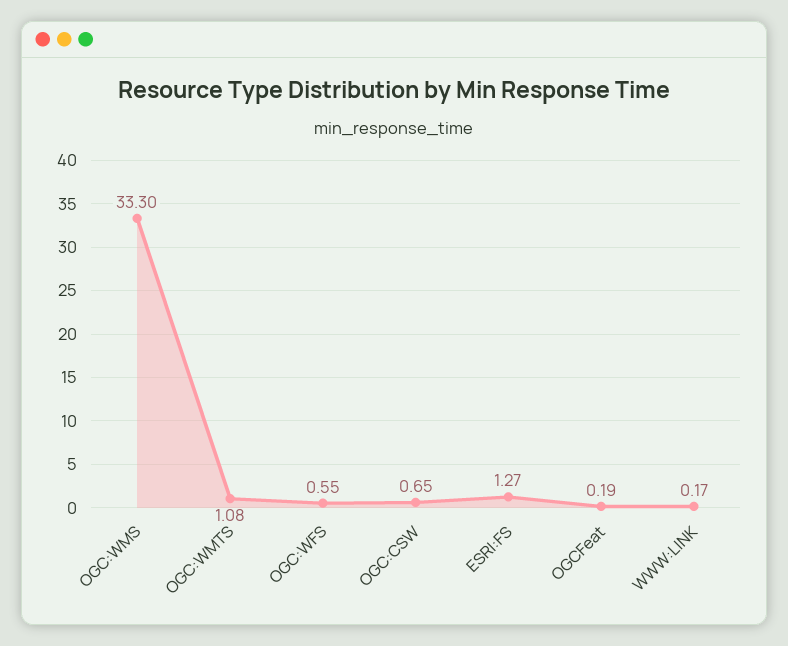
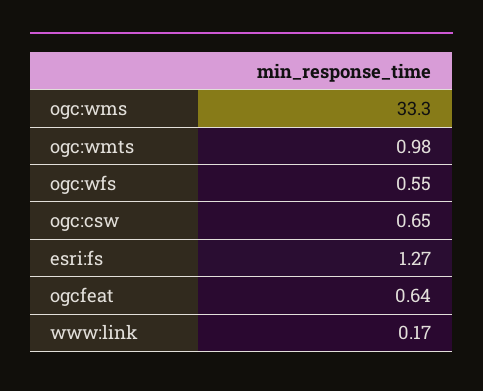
OGC:WMTS: 1.08 -> 0.98
OGCFeat: 0.19 -> 0.64

